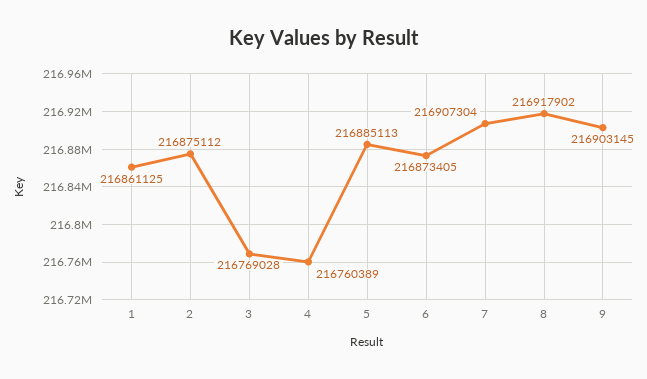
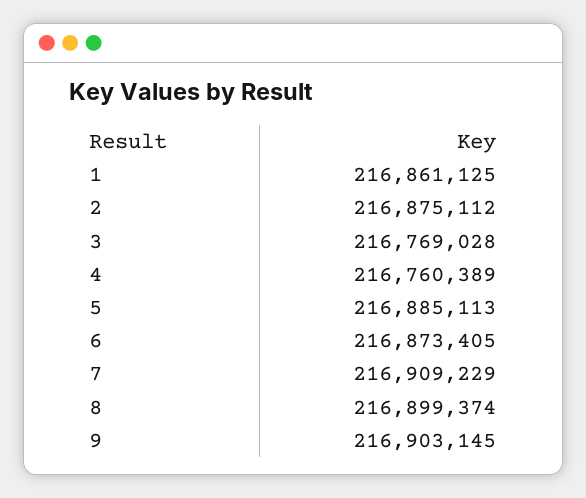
7: 216907304 -> 216909229
8: 216917902 -> 216899374

